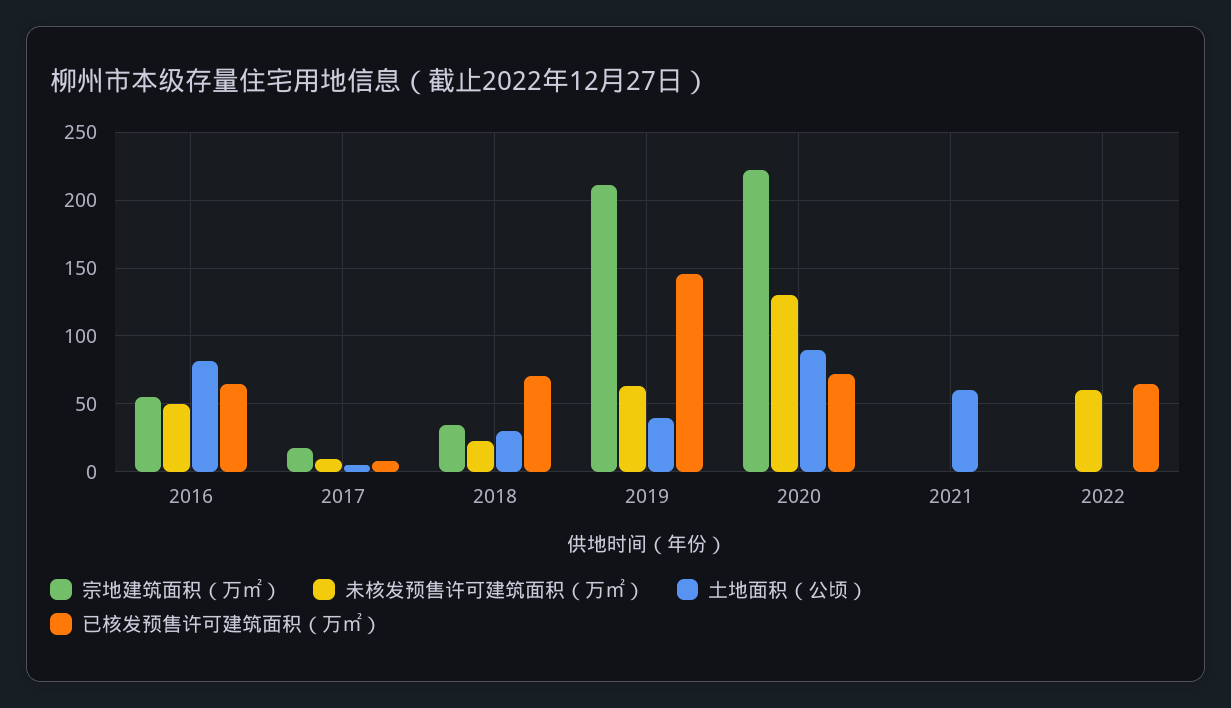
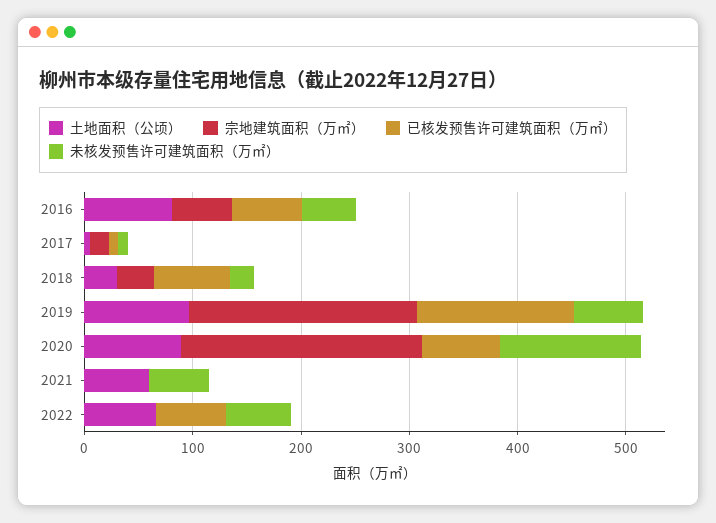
土地面积（公顷）, 2019: 40 -> 100
未核发预售许可建筑面积（万㎡）, 2021: 0 -> 60
土地面积（公顷）, 2022: 0 -> 60

